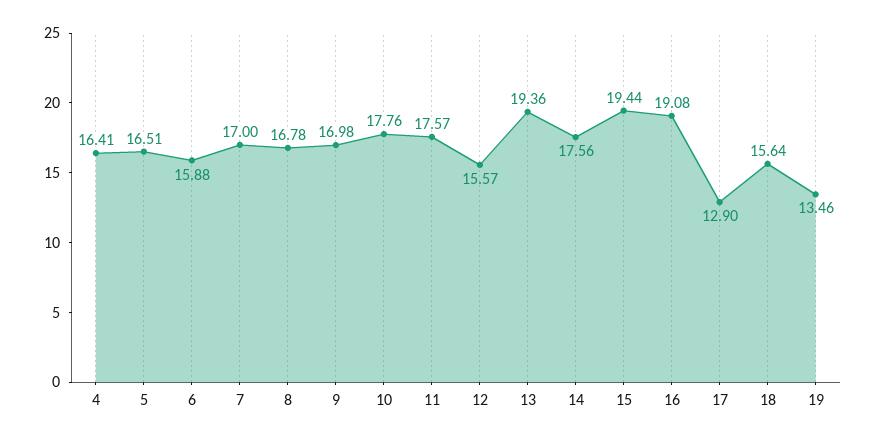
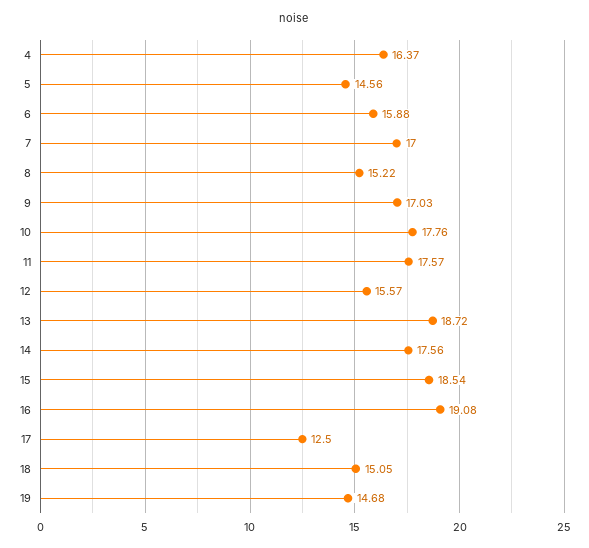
4: 16.41 -> 16.37
5: 16.51 -> 14.56
8: 16.78 -> 15.22
9: 16.98 -> 17.03
13: 19.36 -> 18.72
15: 19.44 -> 18.54
17: 12.9 -> 12.5
18: 15.64 -> 15.05
19: 13.46 -> 14.68

